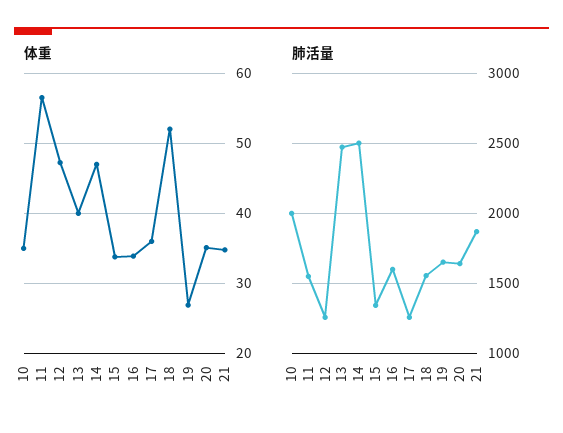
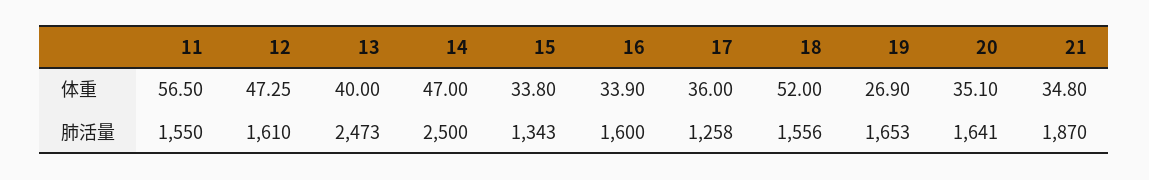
体重, 10: 35 -> none
肺活量, 10: 2000 -> none
肺活量, 12: 1250 -> 1610

